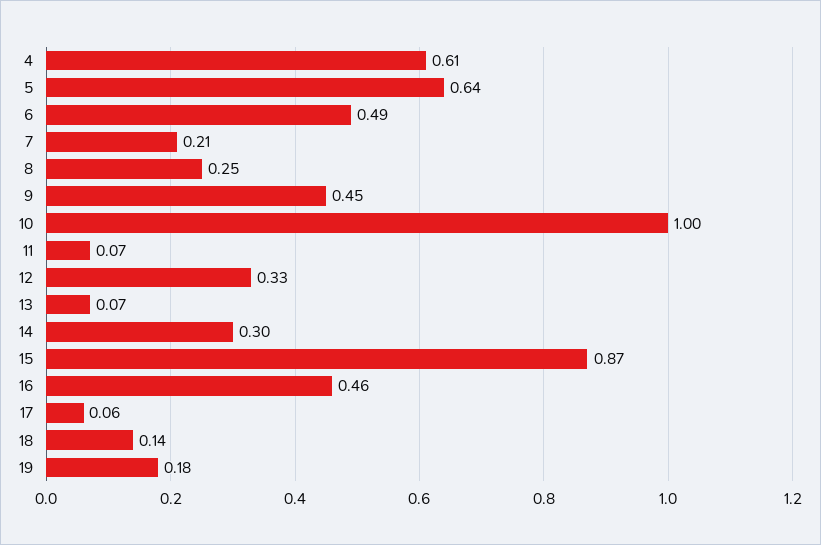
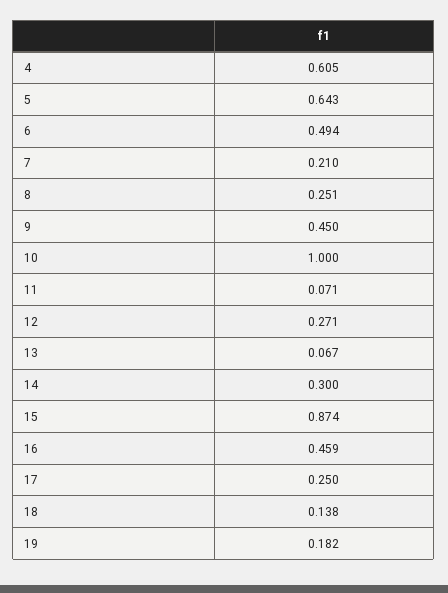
12: 0.33 -> 0.271
17: 0.06 -> 0.25

